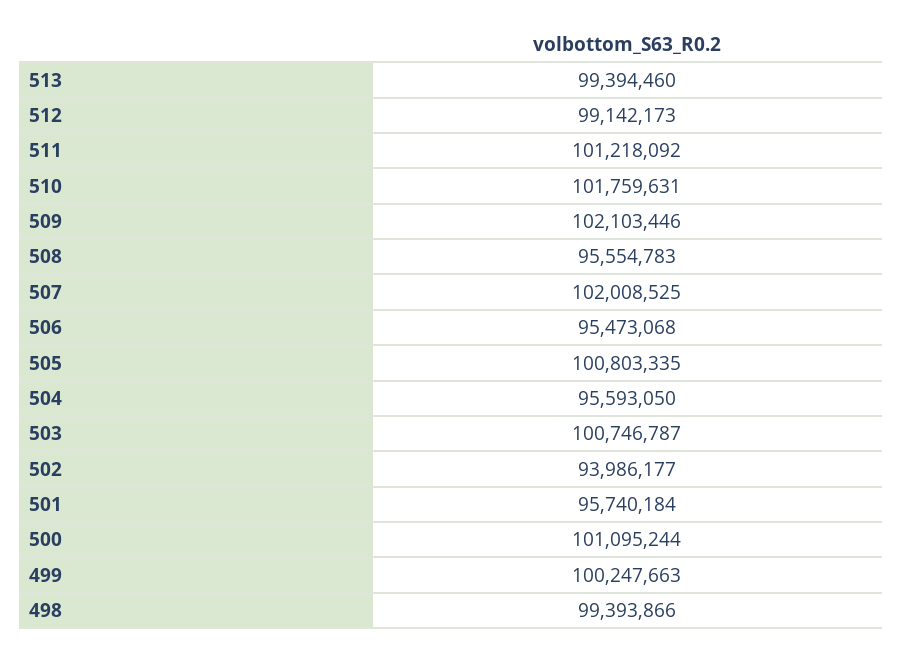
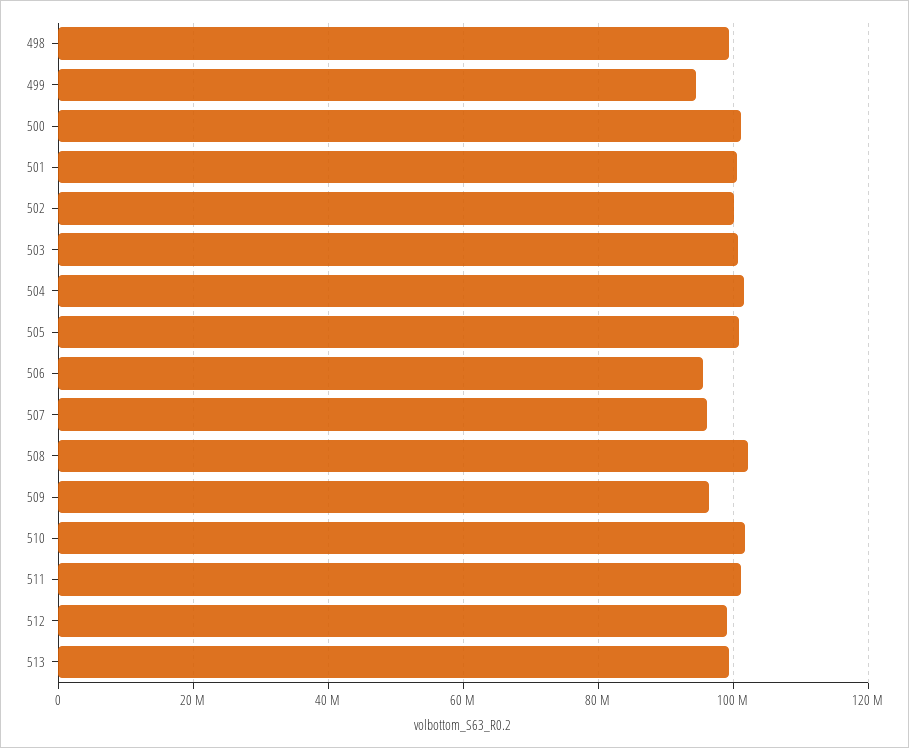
509: 102103446 -> 96000000
508: 95554783 -> 102000000
507: 102008525 -> 96000000
504: 95593050 -> 102000000
502: 93986177 -> 100000000
501: 95740184 -> 100000000
499: 100247663 -> 94000000

